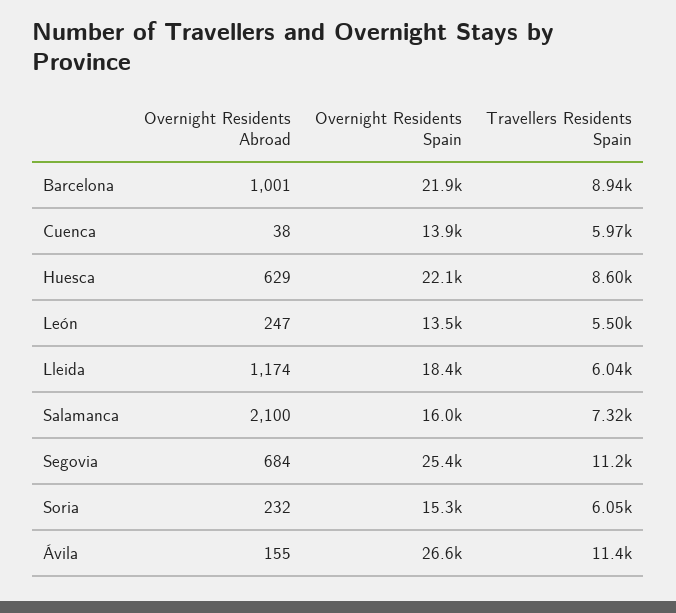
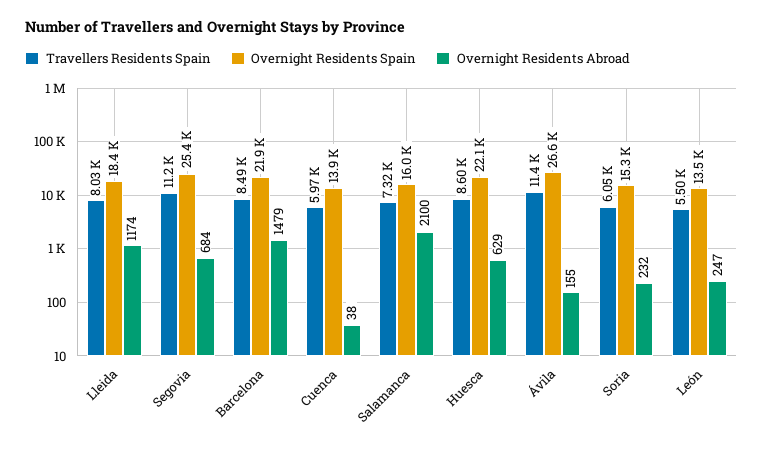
Overnight Residents Abroad, Barcelona: 1001 -> 1479
Travellers Residents Spain, Barcelona: 8940 -> 8490
Travellers Residents Spain, Lleida: 6040 -> 8030

